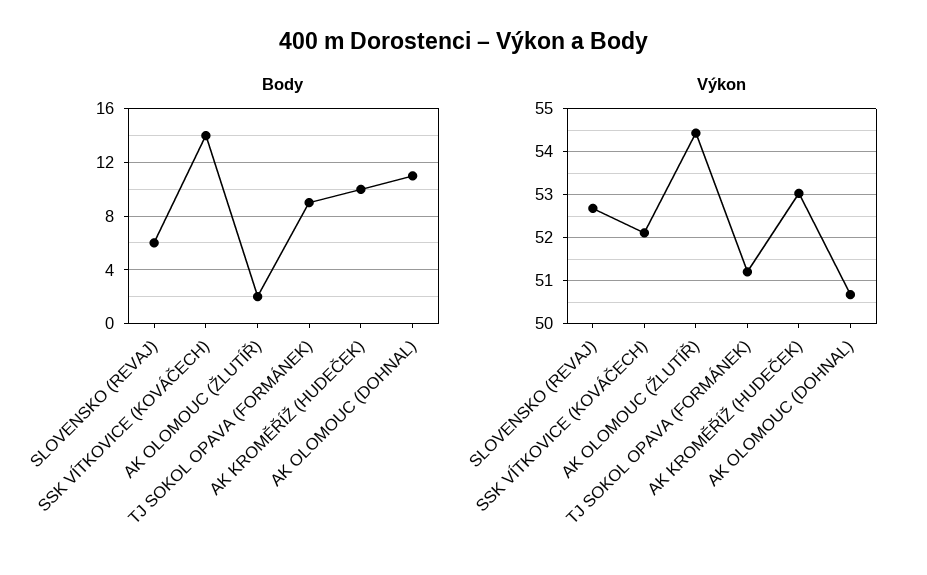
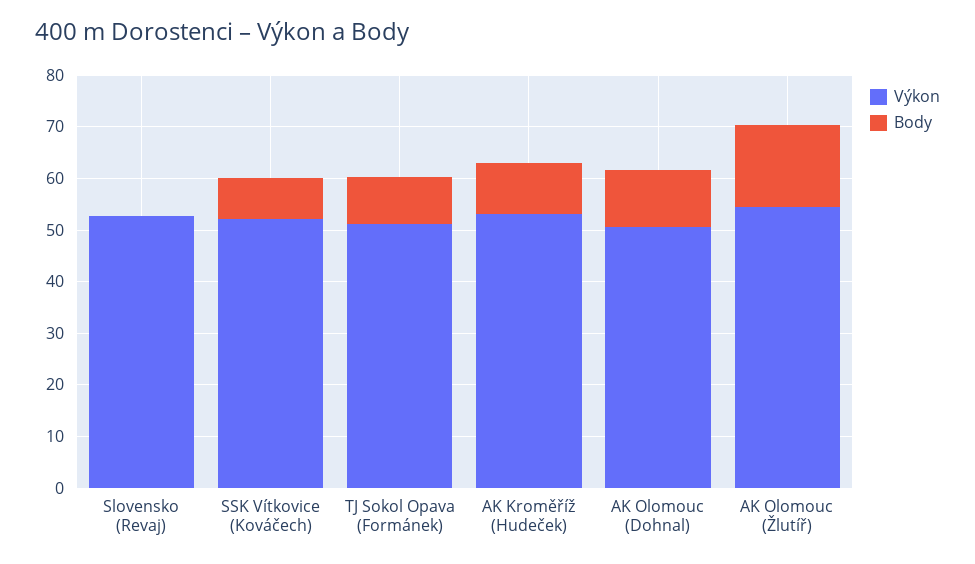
Body, SLOVENSKO (REVAJ): 6 -> 0
Body, SSK VÍTKOVICE (KOVÁČECH): 14 -> 8
Body, AK OLOMOUC (ŽLUTÍŘ): 2 -> 16

